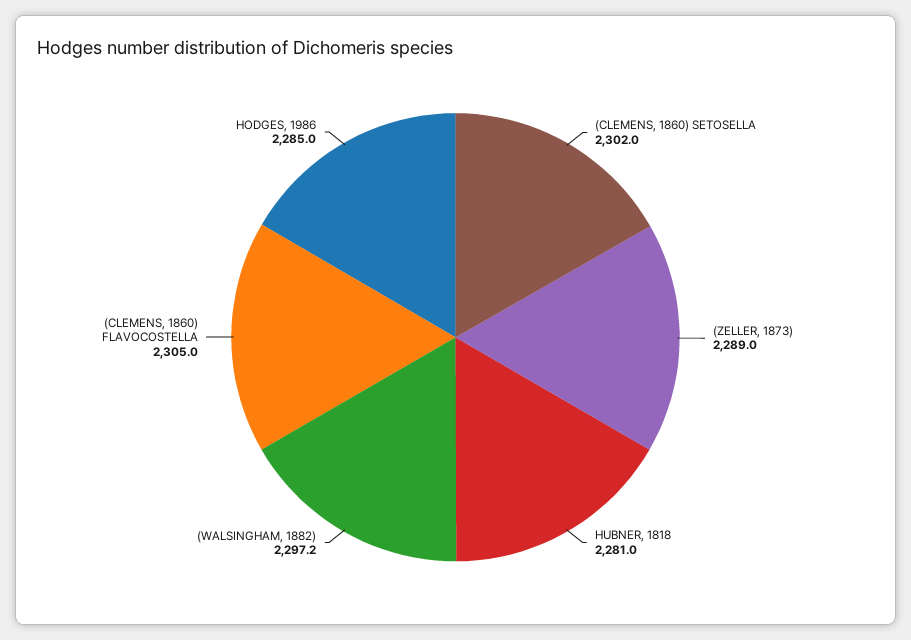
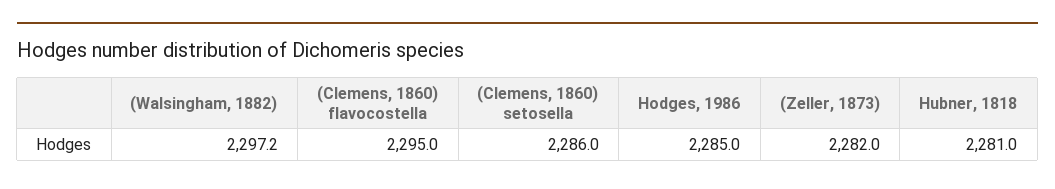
(CLEMENS, 1860) SETOSELLA: 2302 -> 2286
(ZELLER, 1873): 2289 -> 2282
(CLEMENS, 1860) FLAVOCOSTELLA: 2305 -> 2295

